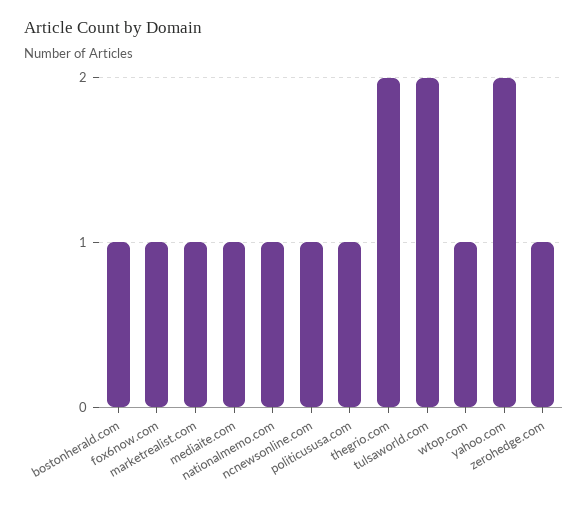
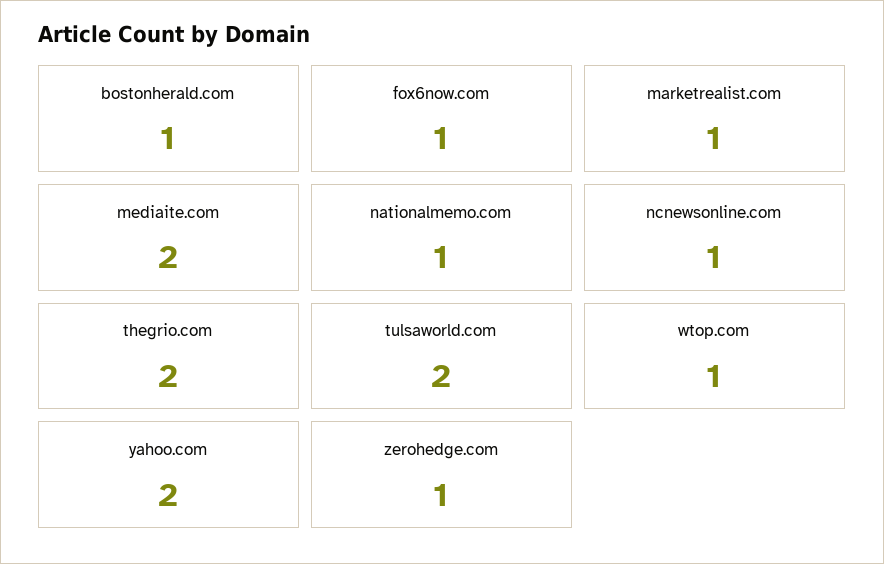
mediaite.com: 1 -> 2
politicususa.com: 1 -> none

